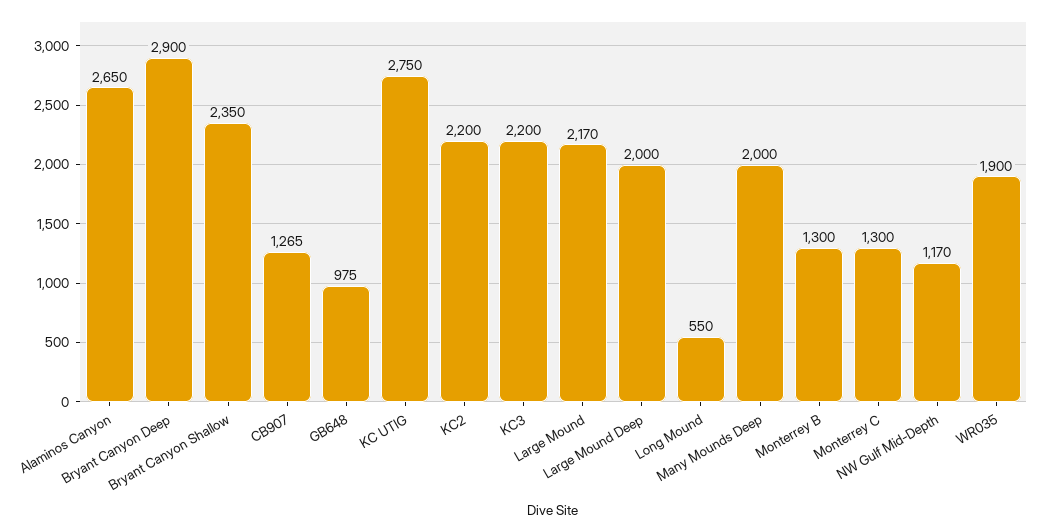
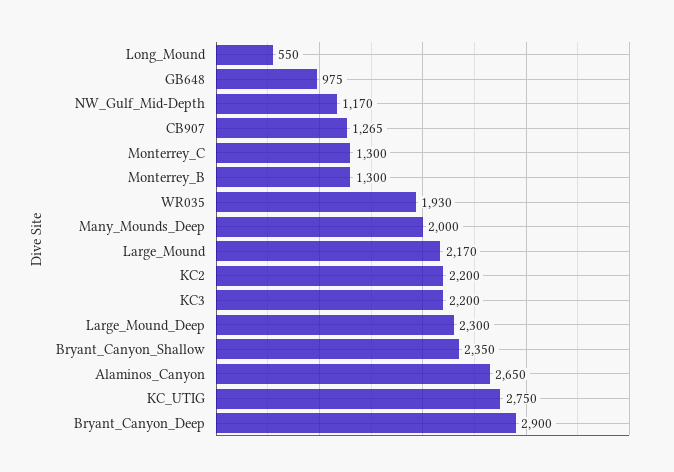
Large Mound Deep: 2000 -> 2300
WR035: 1900 -> 1930

